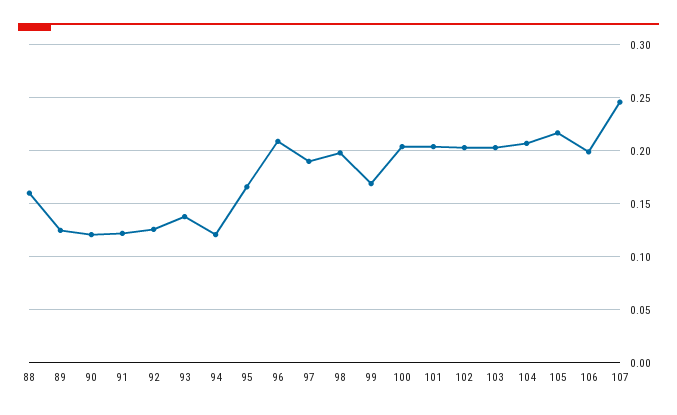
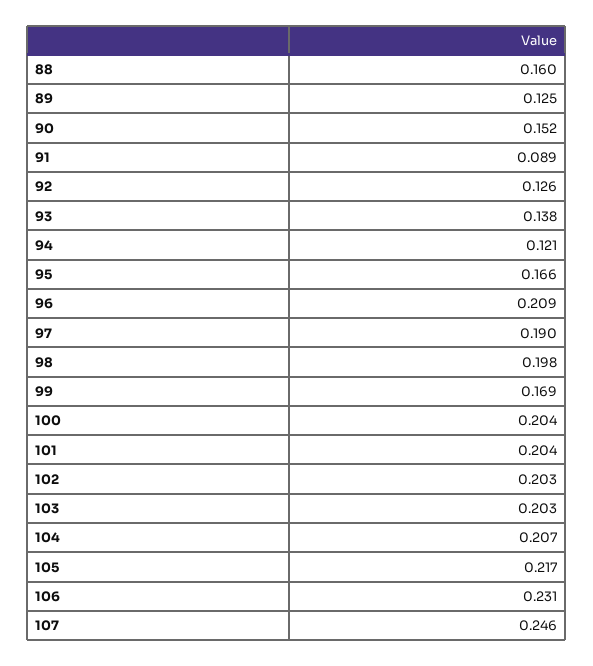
90: 0.12 -> 0.152
91: 0.12 -> 0.089
106: 0.2 -> 0.231

